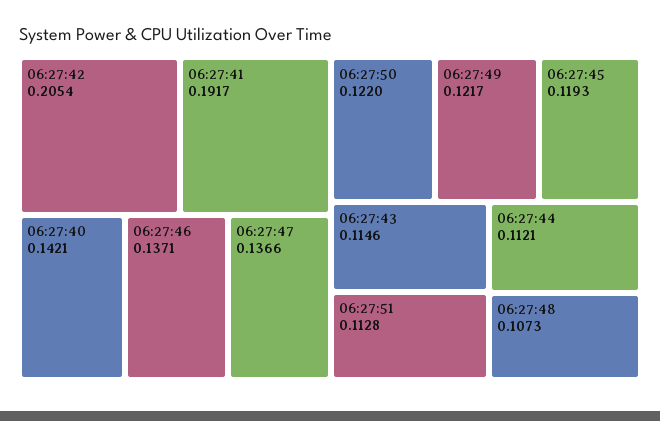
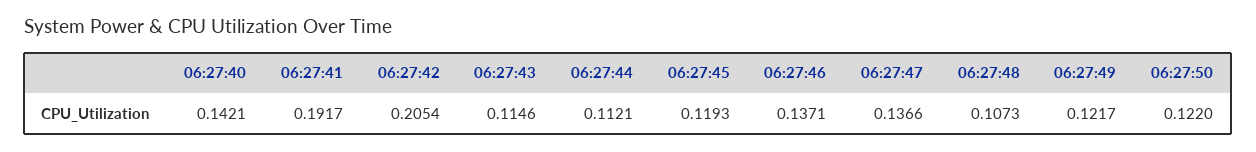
06:27:51: 0.1128 -> none

